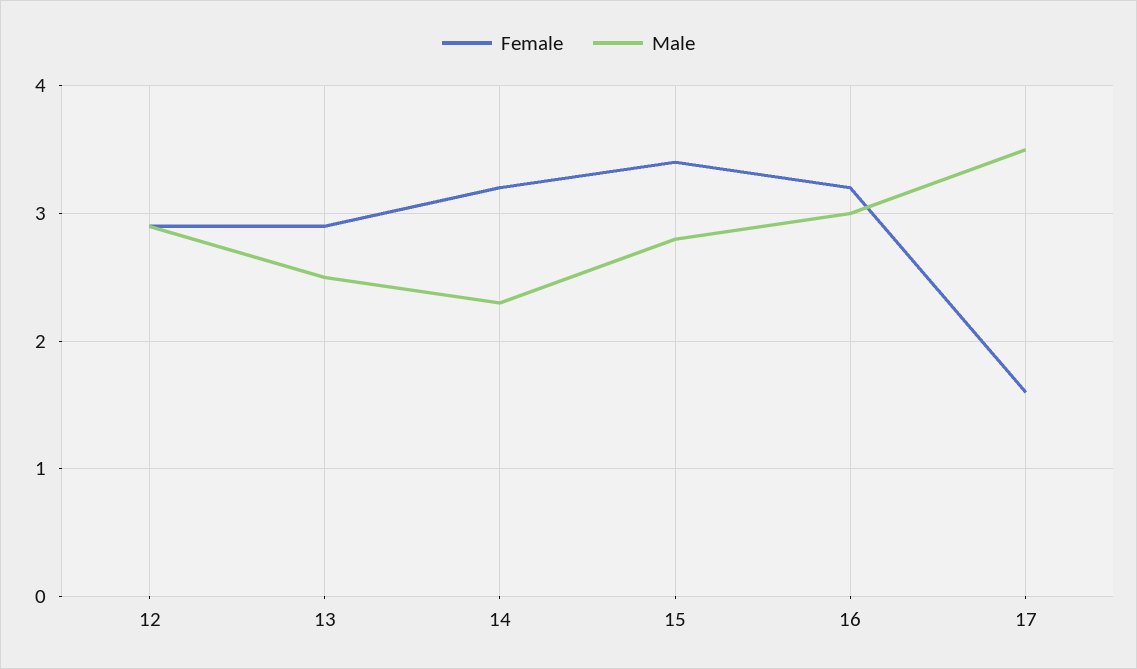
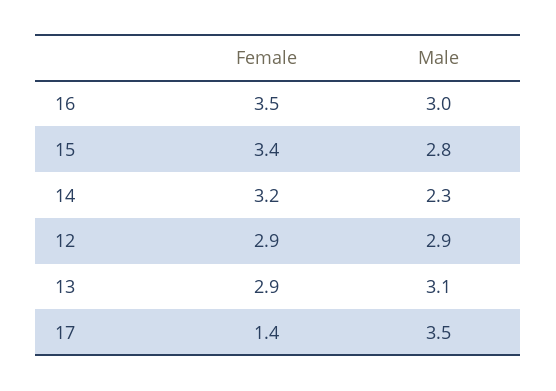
Male, 13: 2.5 -> 3.1
Female, 16: 3.2 -> 3.5
Female, 17: 1.6 -> 1.4

